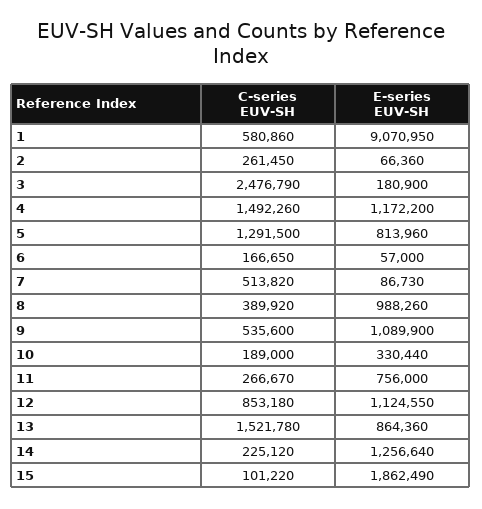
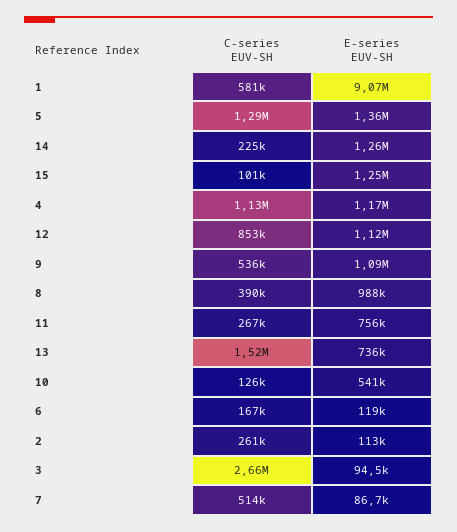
E-series EUV-SH, 2: 66360 -> 113000
C-series EUV-SH, 3: 2476790 -> 2660000
E-series EUV-SH, 3: 180900 -> 94500
C-series EUV-SH, 4: 1492260 -> 1130000
E-series EUV-SH, 5: 813960 -> 1360000
E-series EUV-SH, 6: 57000 -> 119000
C-series EUV-SH, 10: 189000 -> 126000
E-series EUV-SH, 10: 330440 -> 541000
E-series EUV-SH, 13: 864360 -> 736000
E-series EUV-SH, 15: 1862490 -> 1250000

